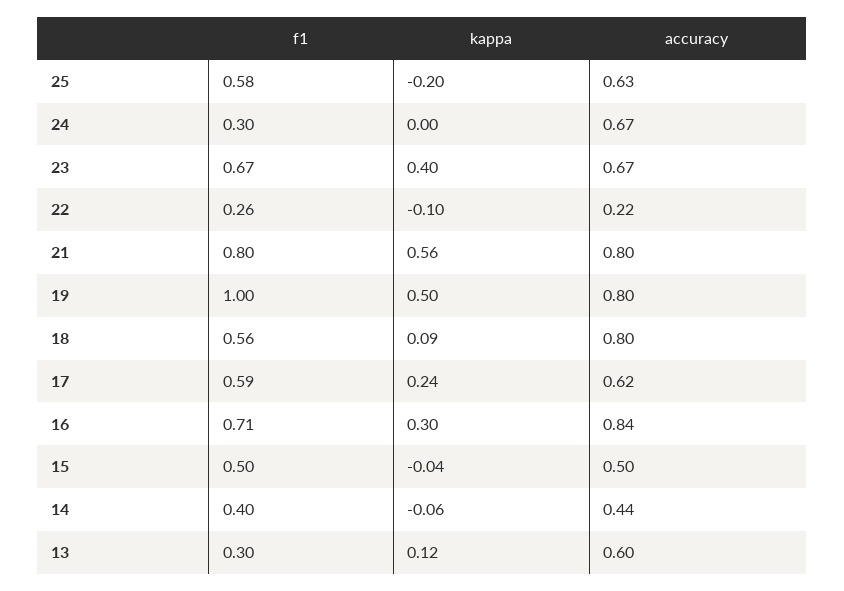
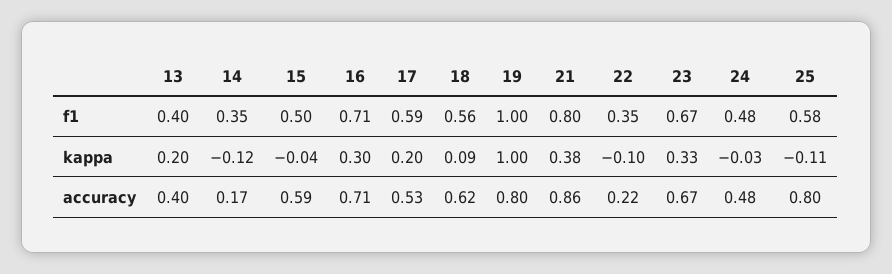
kappa, 25: -0.2 -> -0.11
accuracy, 25: 0.63 -> 0.8
f1, 24: 0.3 -> 0.48
kappa, 24: 0 -> -0.03
accuracy, 24: 0.67 -> 0.48
kappa, 23: 0.4 -> 0.33
f1, 22: 0.26 -> 0.35
kappa, 21: 0.56 -> 0.38
accuracy, 21: 0.8 -> 0.86
kappa, 19: 0.5 -> 1
accuracy, 18: 0.8 -> 0.62
kappa, 17: 0.24 -> 0.2
accuracy, 17: 0.62 -> 0.53
accuracy, 16: 0.84 -> 0.71
accuracy, 15: 0.5 -> 0.59
f1, 14: 0.4 -> 0.35
kappa, 14: -0.06 -> -0.12
accuracy, 14: 0.44 -> 0.17
f1, 13: 0.3 -> 0.4
kappa, 13: 0.12 -> 0.2
accuracy, 13: 0.6 -> 0.4

